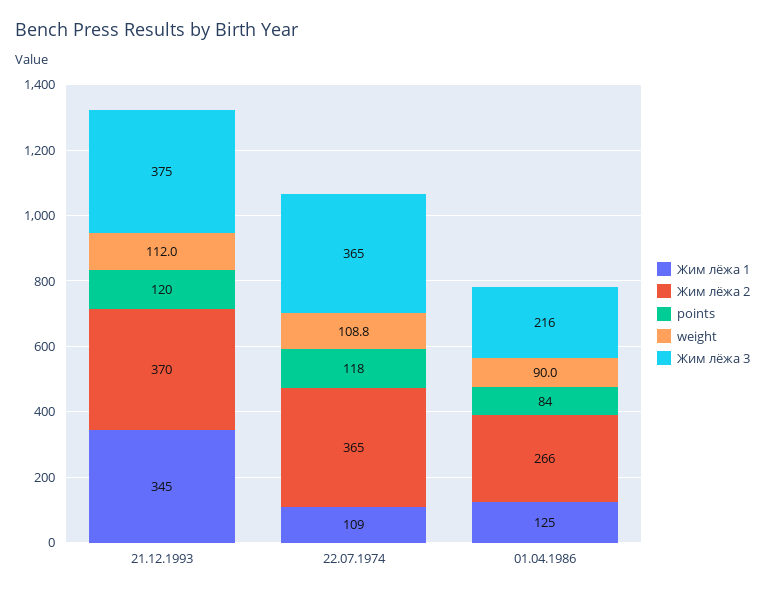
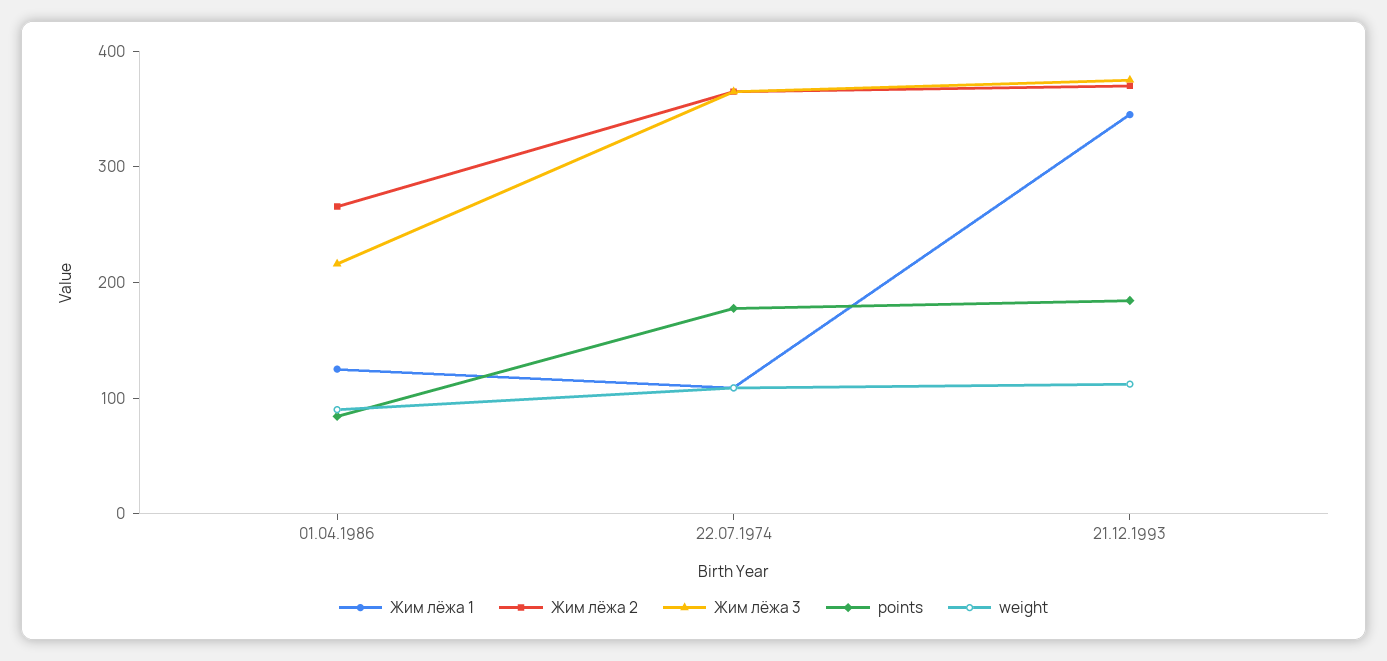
points, 21.12.1993: 120 -> 180
points, 22.07.1974: 118 -> 180

